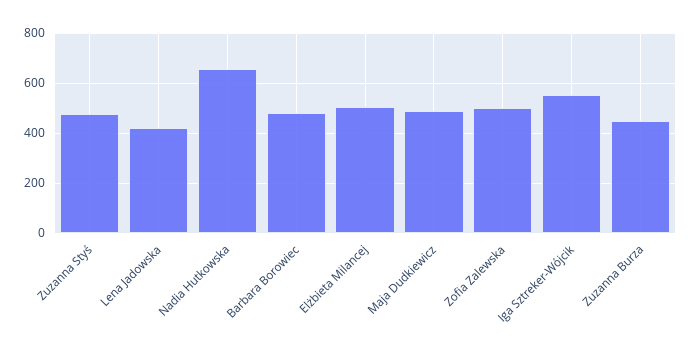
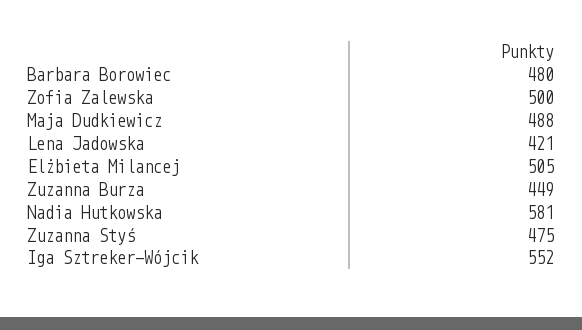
Nadia Hutkowska: 650 -> 581

